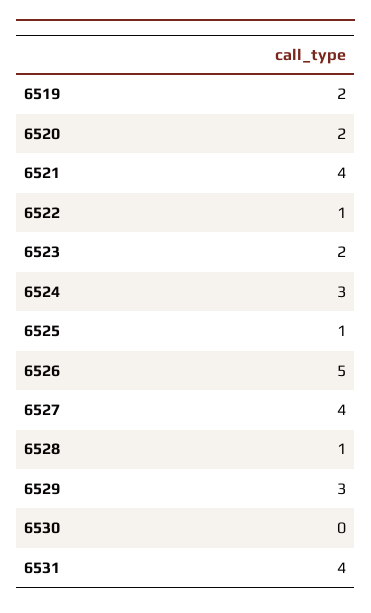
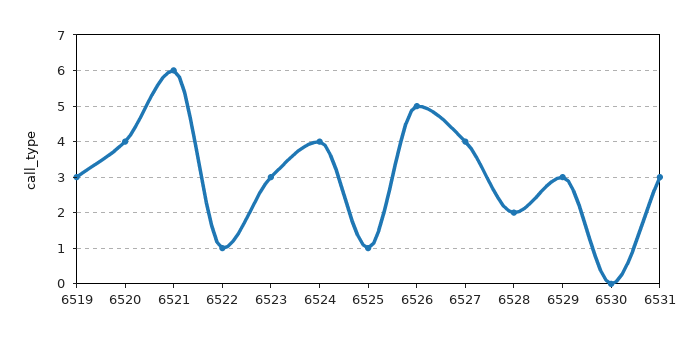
6519: 2 -> 3
6520: 2 -> 4
6521: 4 -> 6
6523: 2 -> 3
6524: 3 -> 4
6528: 1 -> 2
6531: 4 -> 3

